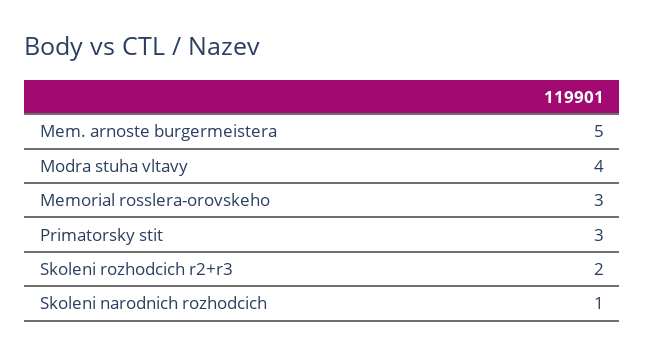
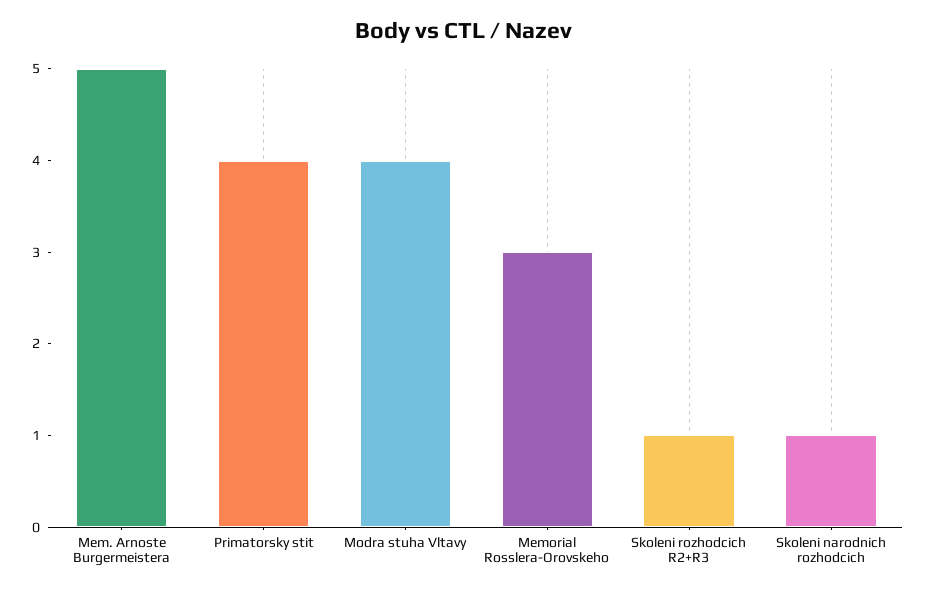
Primatorsky stit: 3 -> 4
Skoleni rozhodcich r2+r3: 2 -> 1

